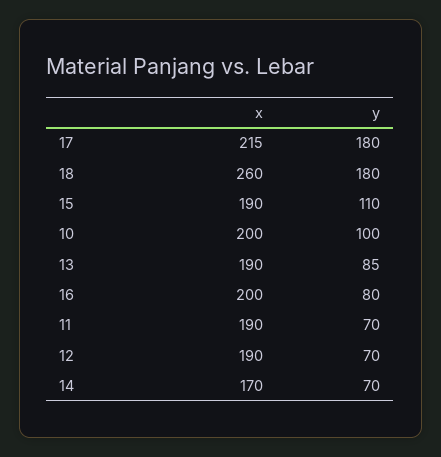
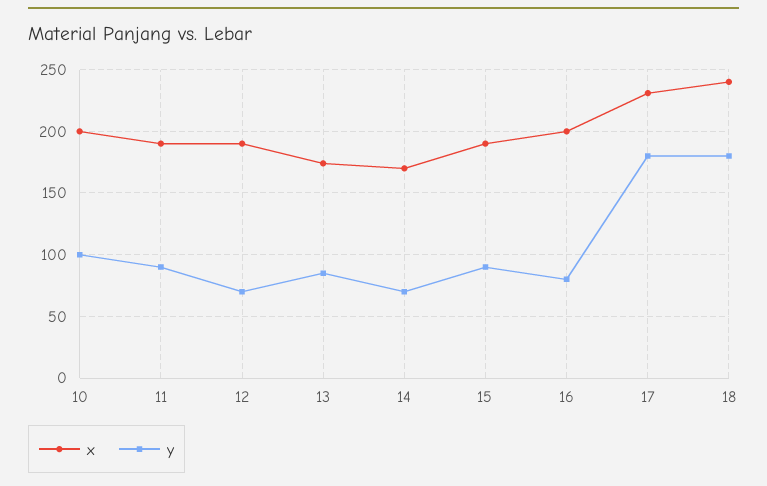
x, 17: 215 -> 230
x, 18: 260 -> 240
y, 15: 110 -> 90
x, 13: 190 -> 175
y, 11: 70 -> 90

